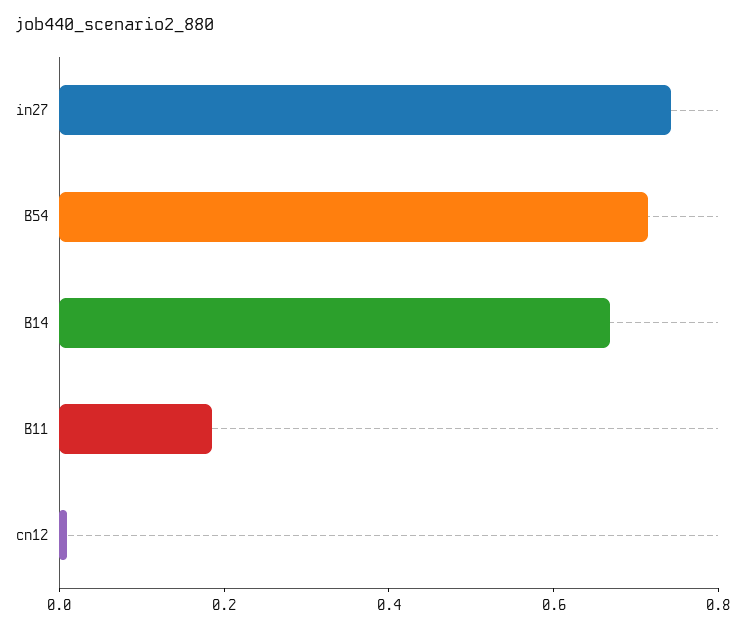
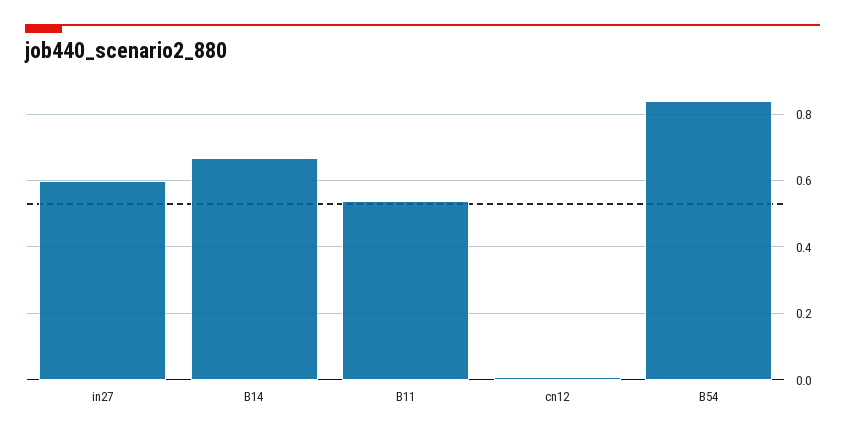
in27: 0.75 -> 0.6
B54: 0.7 -> 0.84
B11: 0.2 -> 0.54

